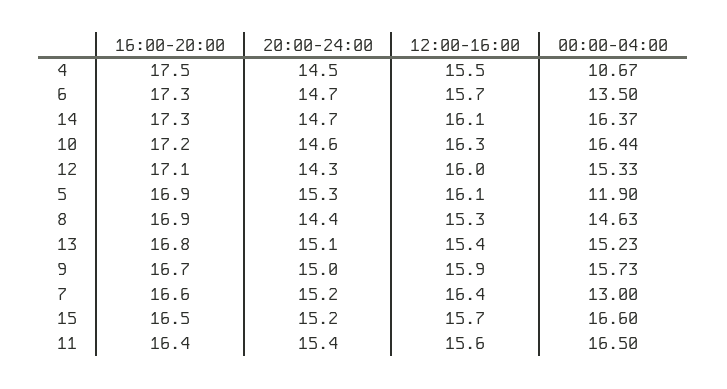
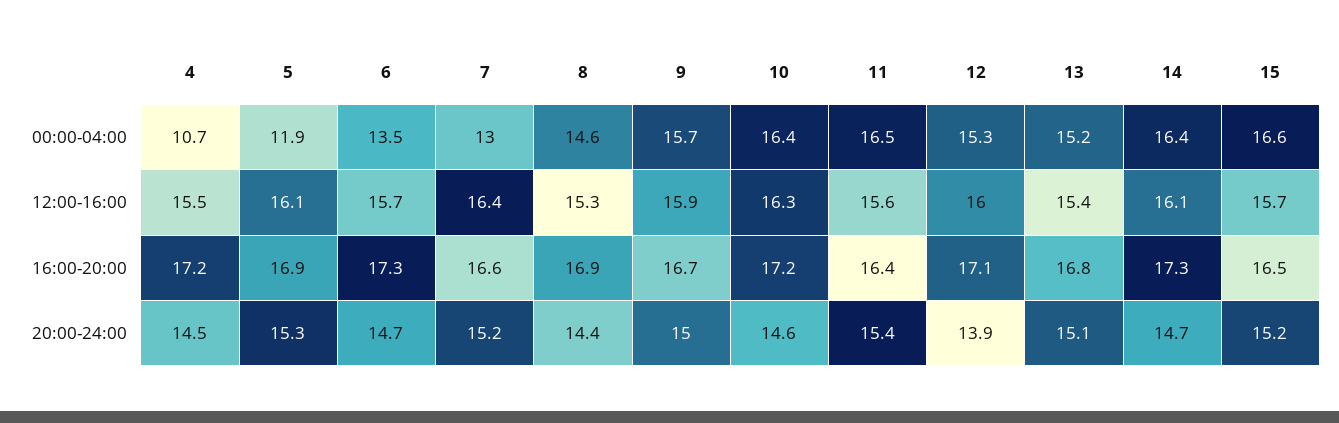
16:00-20:00, 4: 17.5 -> 17.2
20:00-24:00, 12: 14.3 -> 13.9

